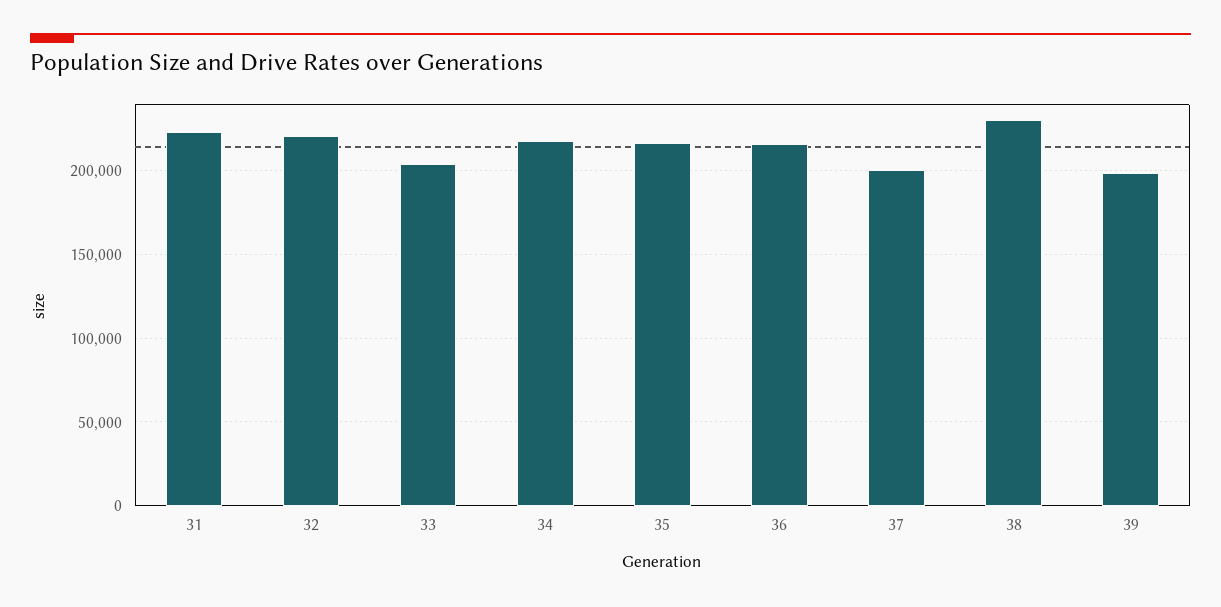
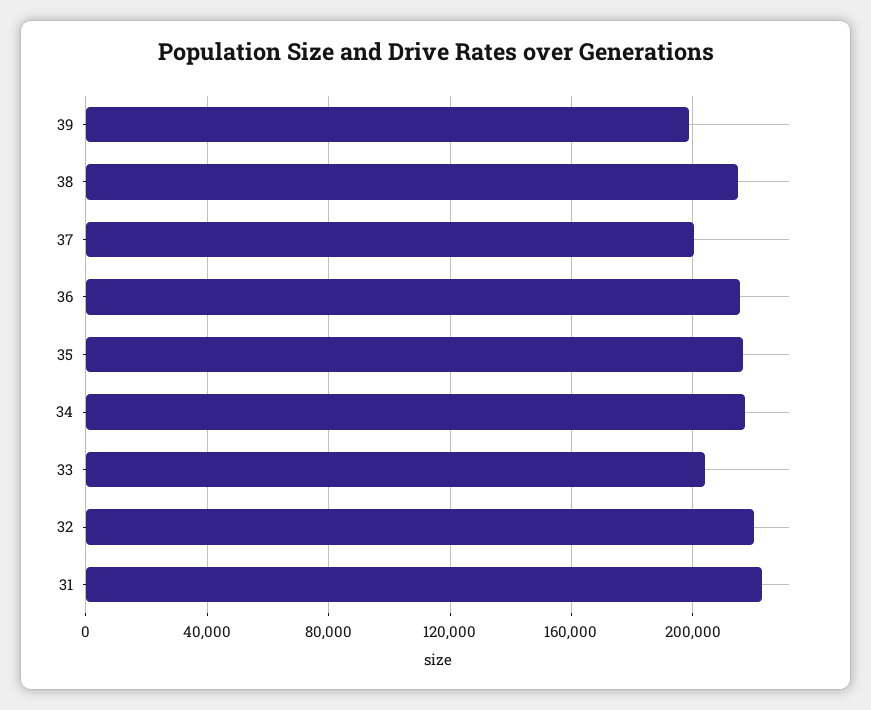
38: 230000 -> 215000

